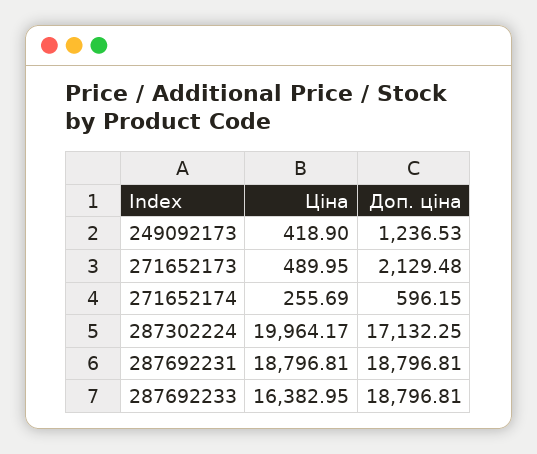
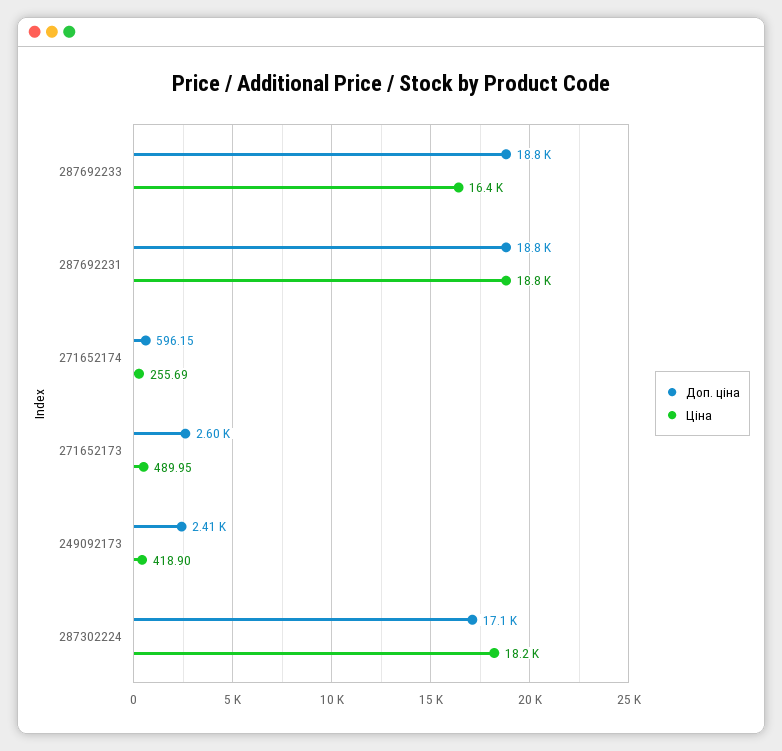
Доп. ціна, 249092173: 1236.53 -> 2410
Доп. ціна, 271652173: 2129.48 -> 2600
Ціна, 287302224: 19964.17 -> 18200

